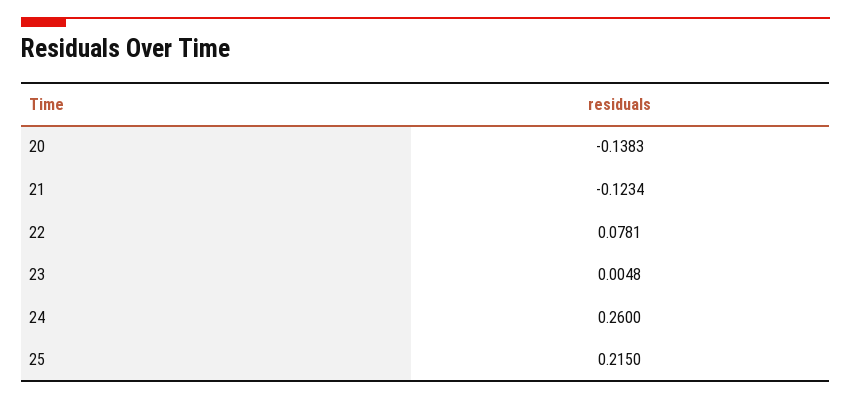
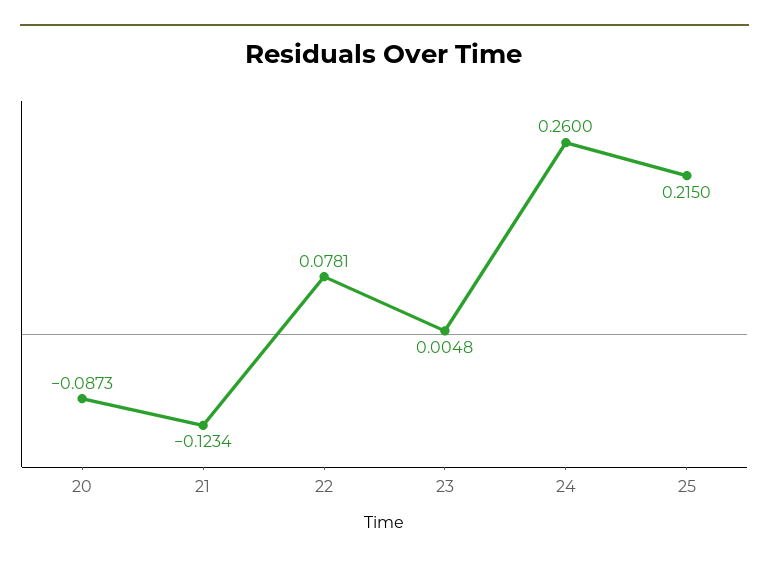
20: -0.1383 -> -0.0873

